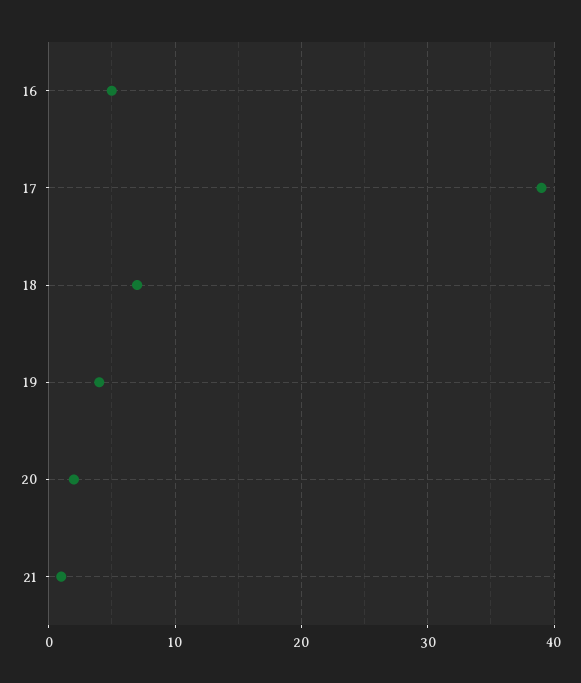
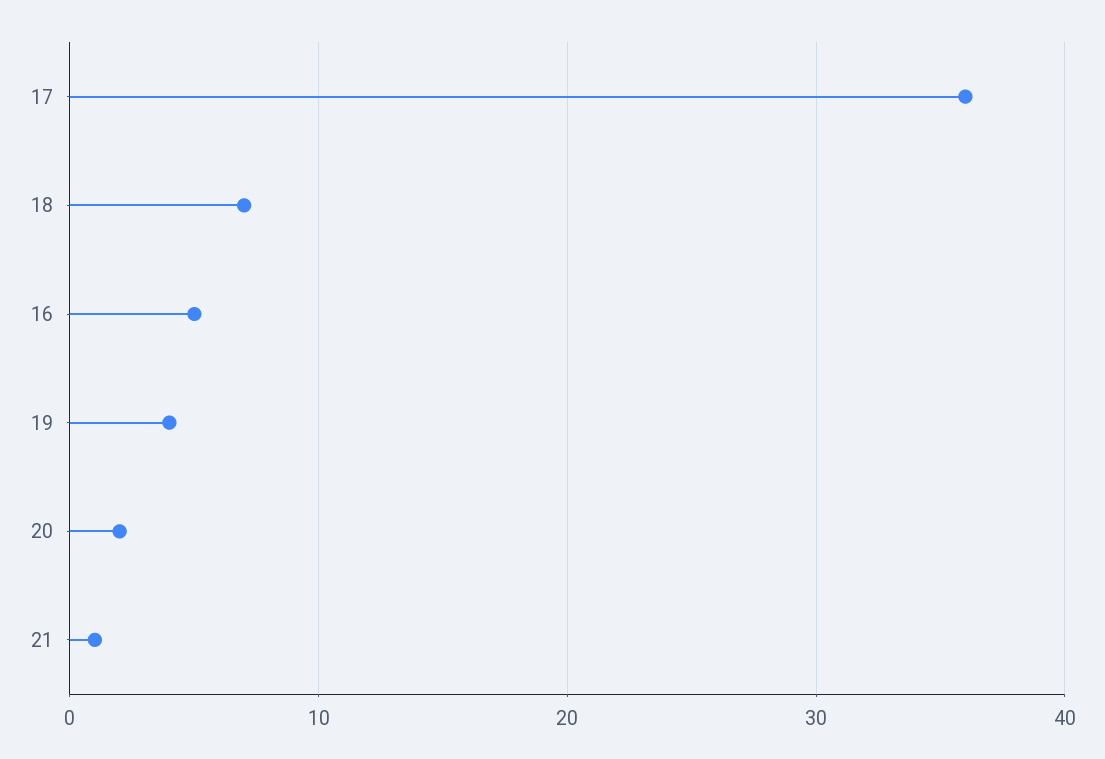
17: 39 -> 36

